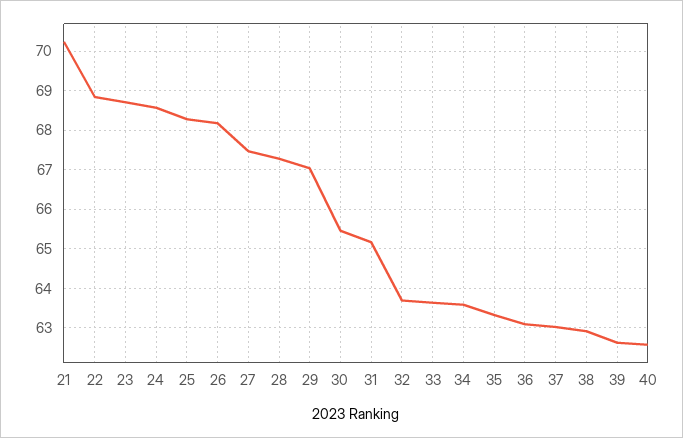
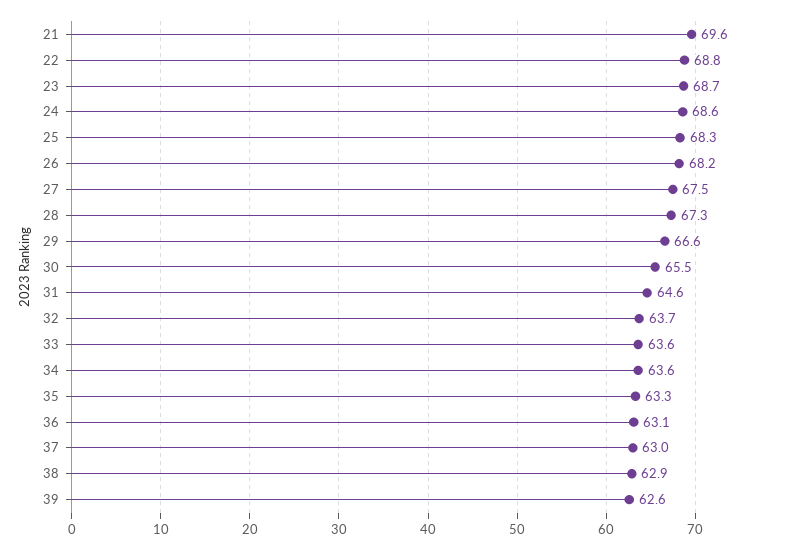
21: 70.2 -> 69.6
29: 67 -> 66.6
31: 65.2 -> 64.6
40: 62.6 -> none

